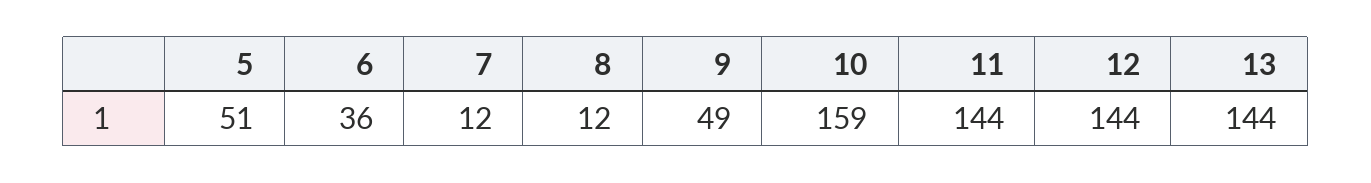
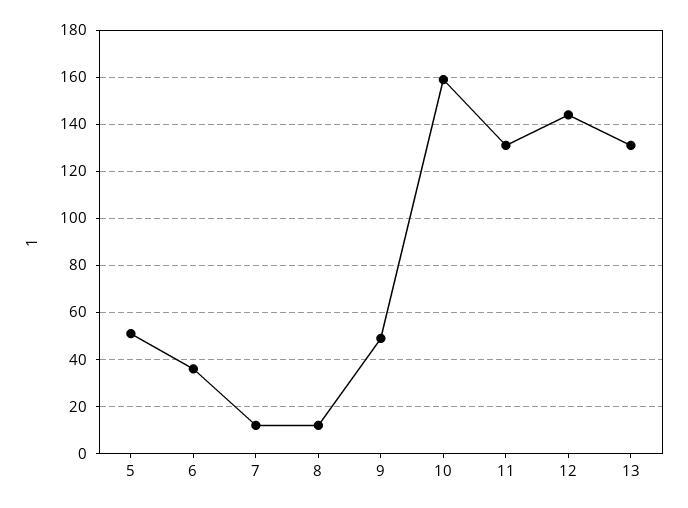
11: 144 -> 130
13: 144 -> 130

